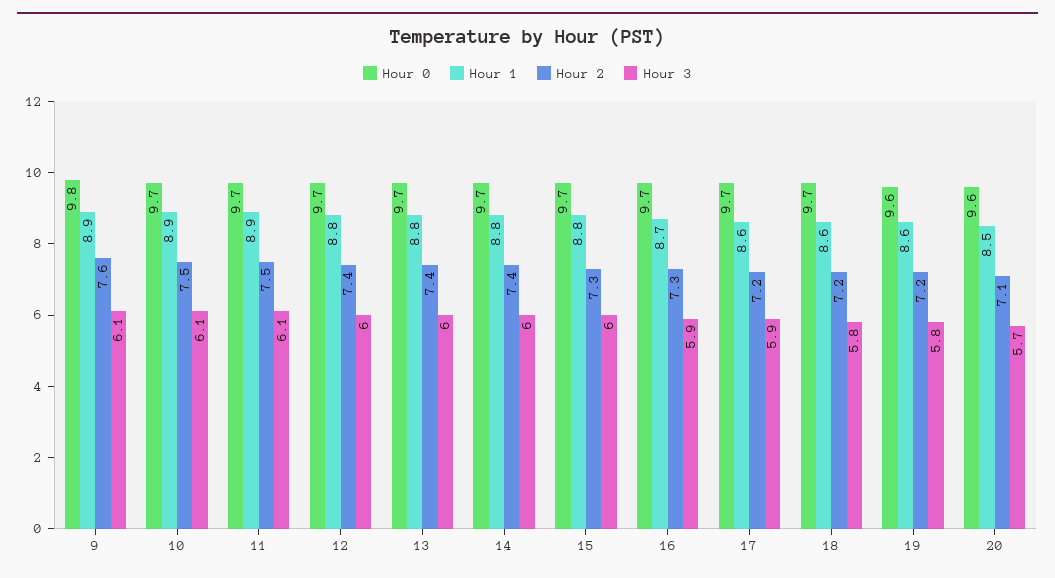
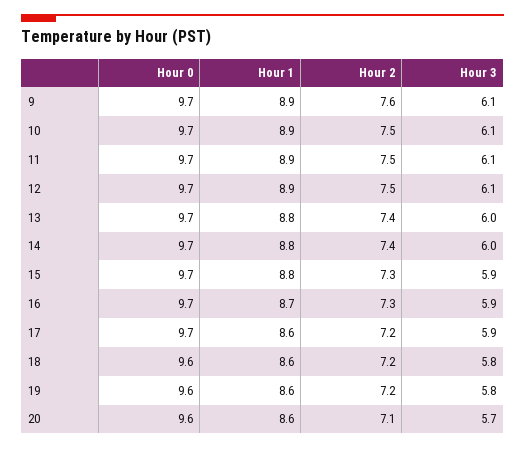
Hour 0, 9: 9.8 -> 9.7
Hour 1, 12: 8.8 -> 8.9
Hour 2, 12: 7.4 -> 7.5
Hour 3, 12: 6 -> 6.1
Hour 3, 15: 6 -> 5.9
Hour 0, 18: 9.7 -> 9.6
Hour 1, 20: 8.5 -> 8.6

